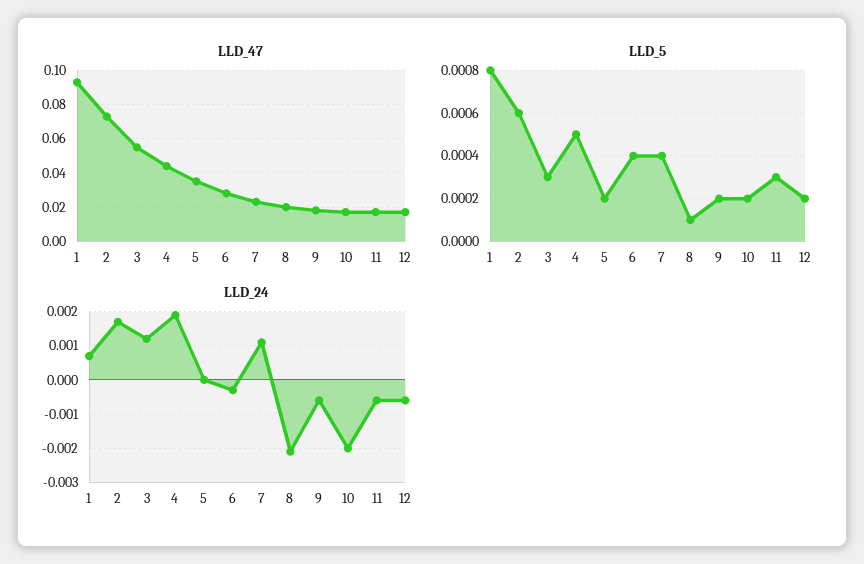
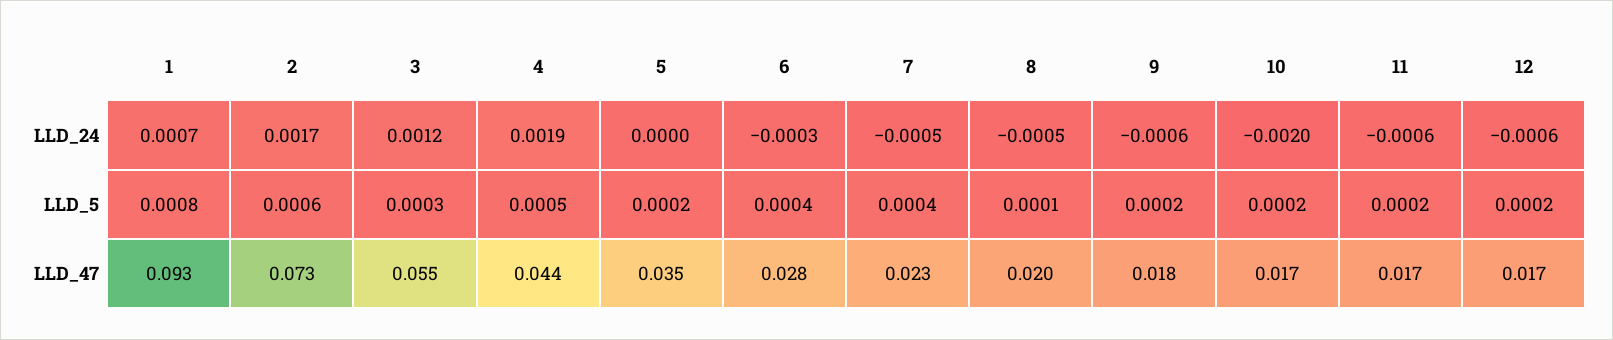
LLD_5, 11: 0.0003 -> 0.0002
LLD_24, 7: 0.001 -> -0.0005
LLD_24, 8: -0.002 -> -0.0005

